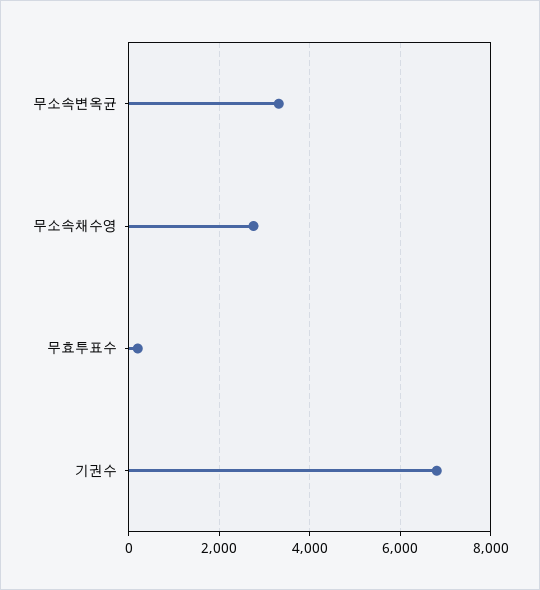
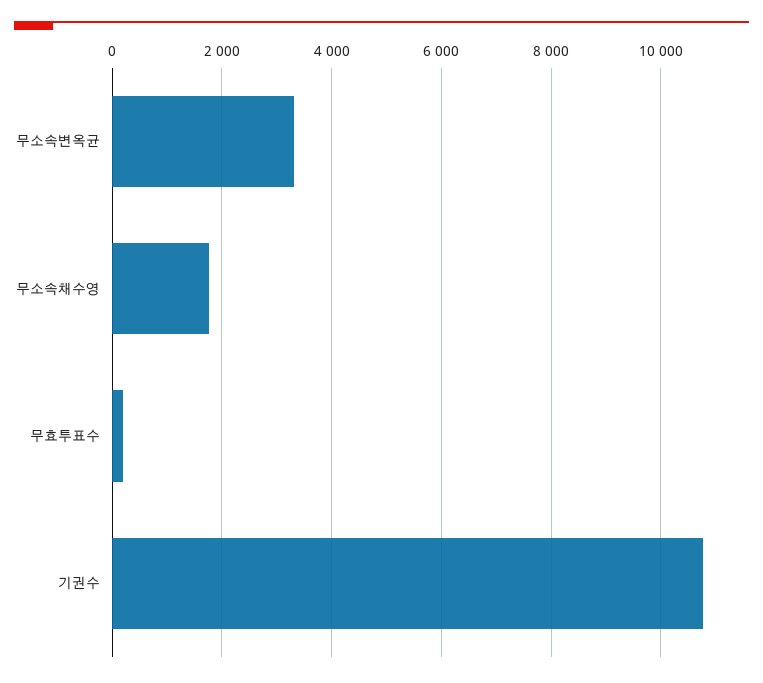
무소속채수영: 2800 -> 1800
기권수: 6800 -> 10800

